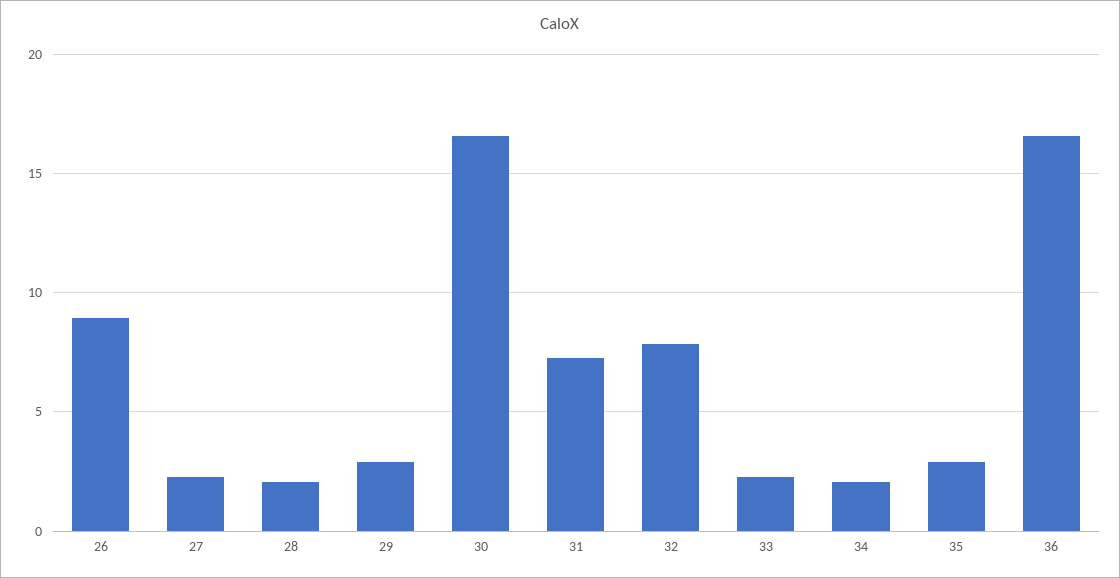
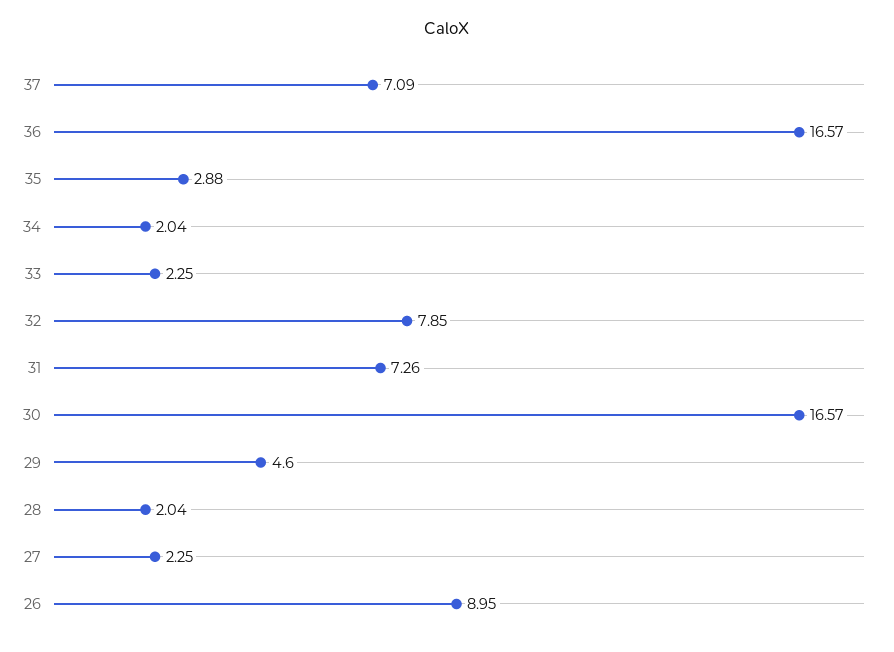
29: 3 -> 4.6
37: none -> 7.09

